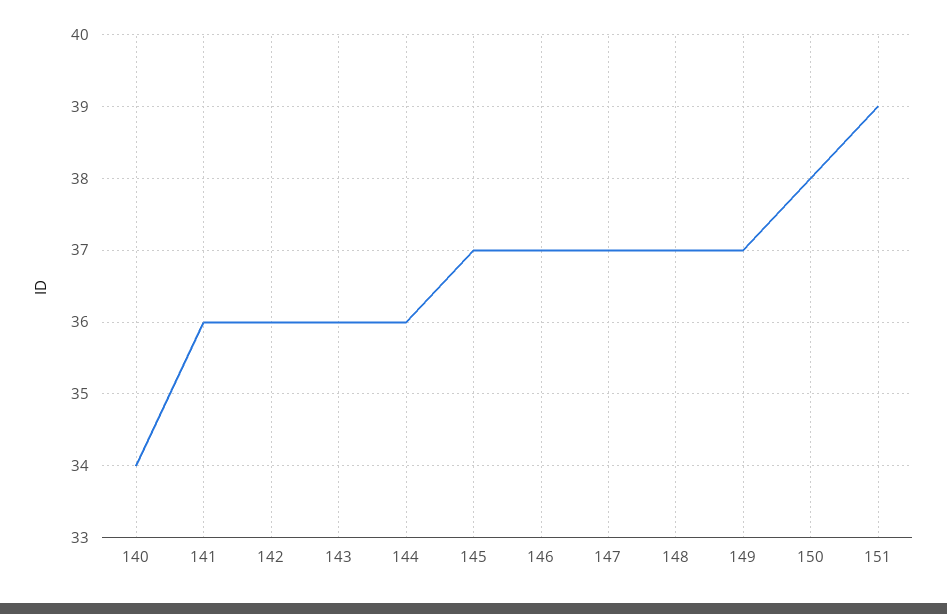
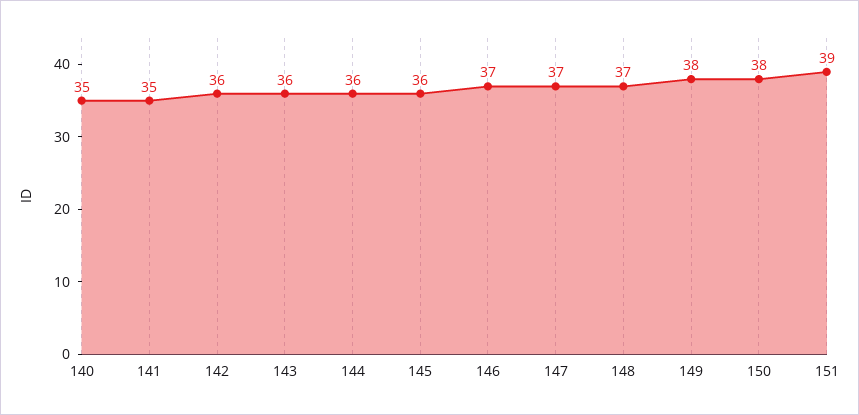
140: 34 -> 35
141: 36 -> 35
145: 37 -> 36
149: 37 -> 38

